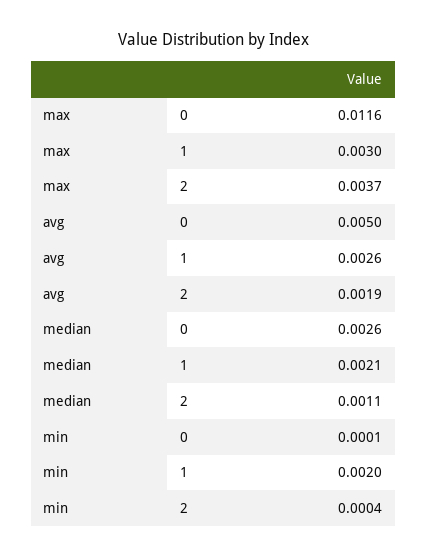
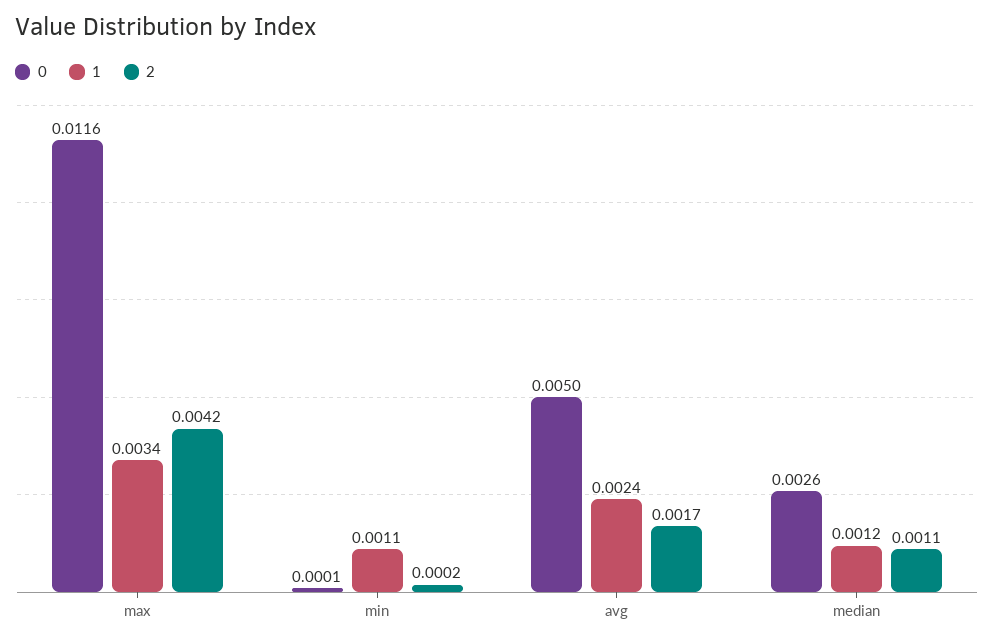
1, max: 0.003 -> 0.0034
2, max: 0.0037 -> 0.0042
1, avg: 0.0026 -> 0.0024
2, avg: 0.0019 -> 0.0017
1, median: 0.0021 -> 0.0012
1, min: 0.002 -> 0.0011
2, min: 0.0004 -> 0.0002

